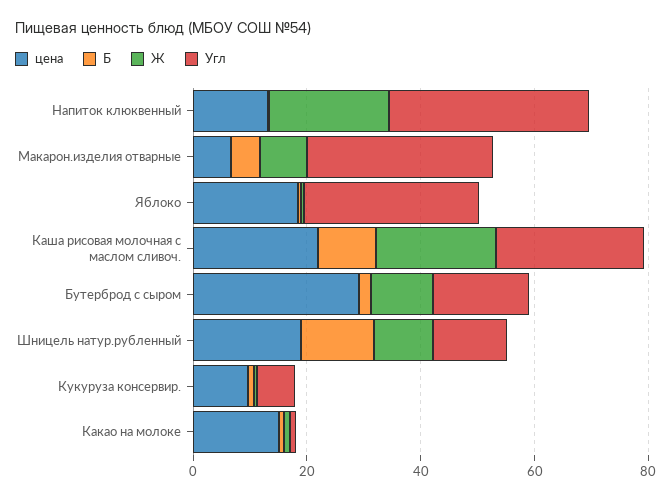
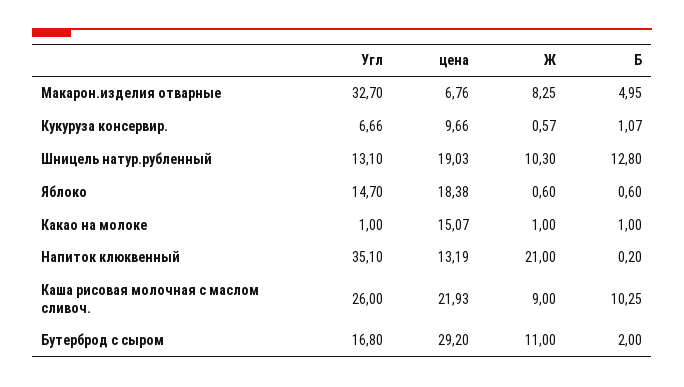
Угл, Яблоко: 30 -> 14.7
Ж, Каша рисовая молочная с маслом сливоч.: 20 -> 9

